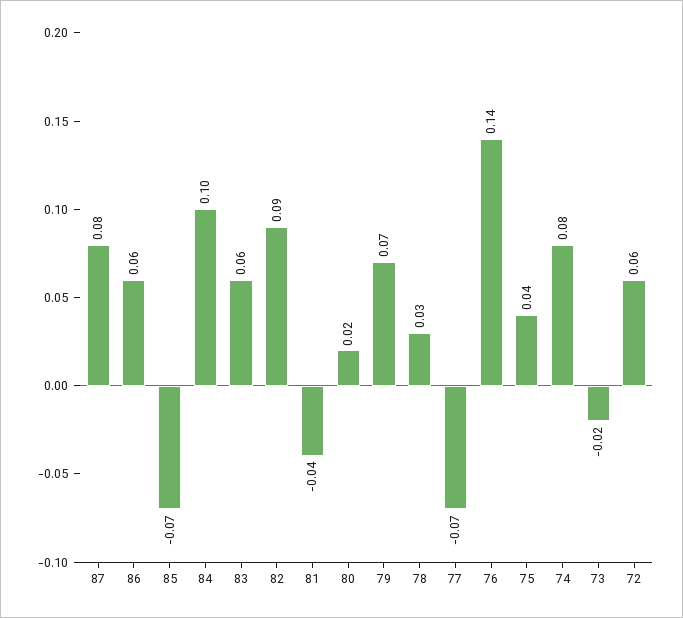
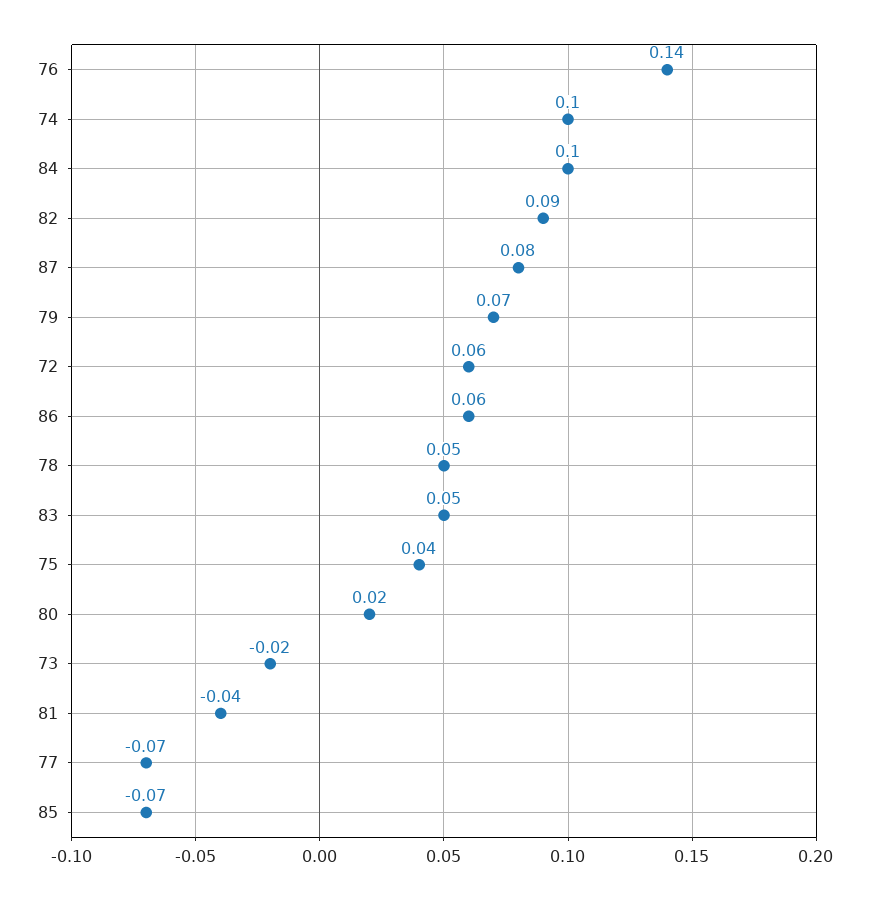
83: 0.06 -> 0.05
78: 0.03 -> 0.05
74: 0.08 -> 0.1

